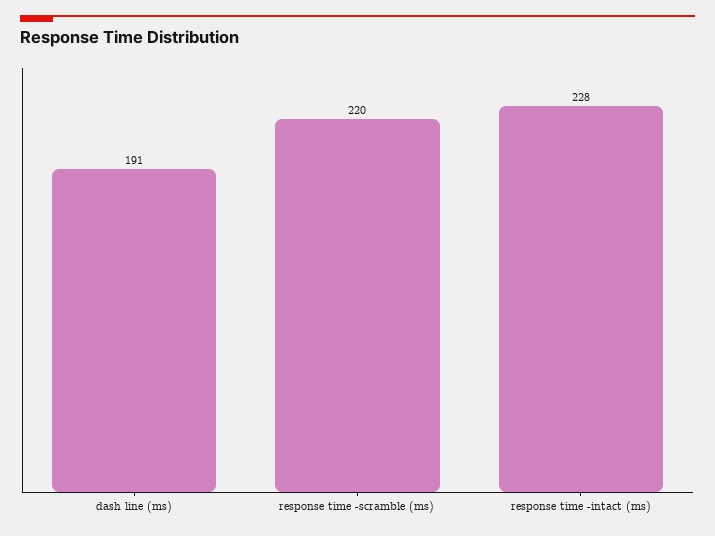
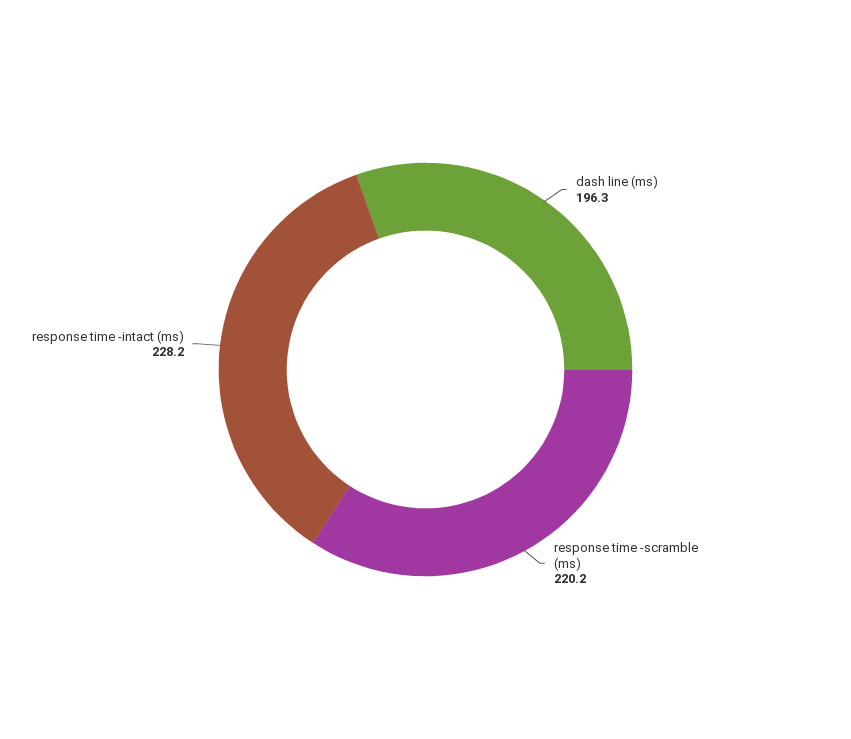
dash line (ms): 191 -> 196.3

